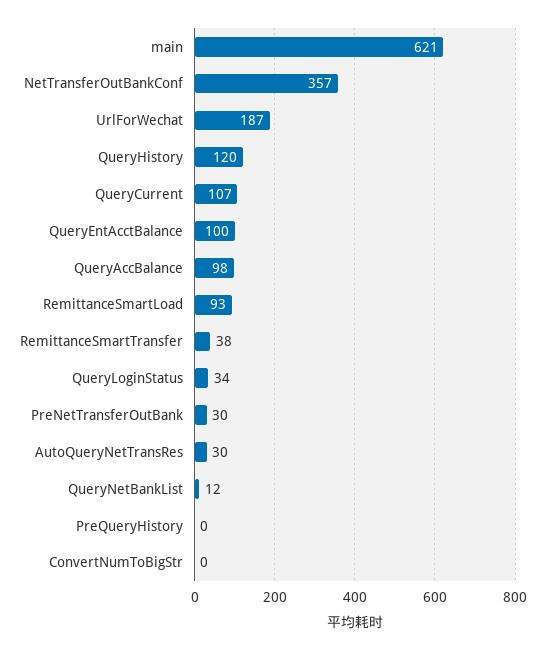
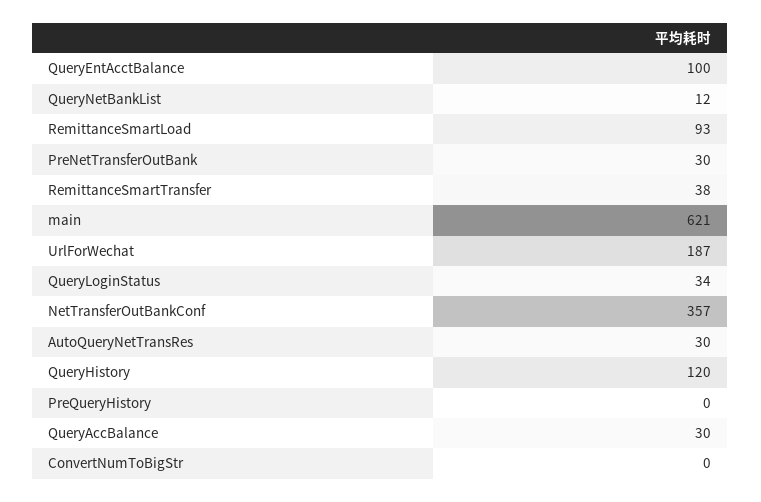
QueryCurrent: 107 -> none
QueryAccBalance: 98 -> 30

